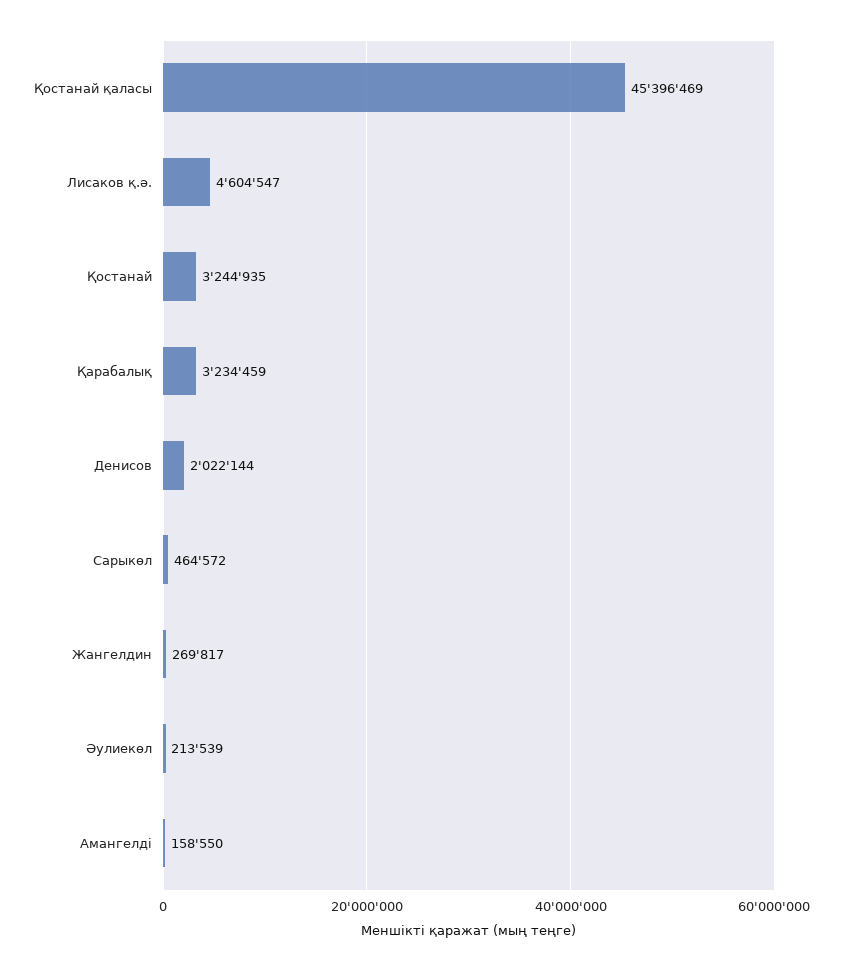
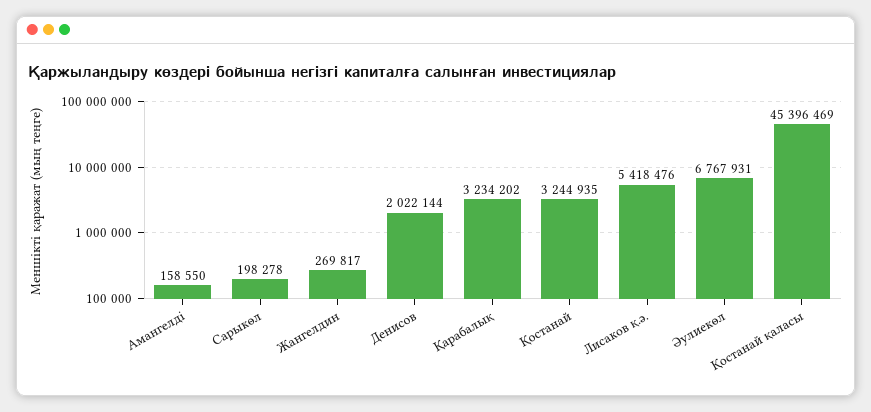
Лисаков қ.ә.: 4604547 -> 5418476
Қарабалық: 3234459 -> 3234202
Сарыкөл: 464572 -> 198278
Әулиекөл: 213539 -> 6767931

